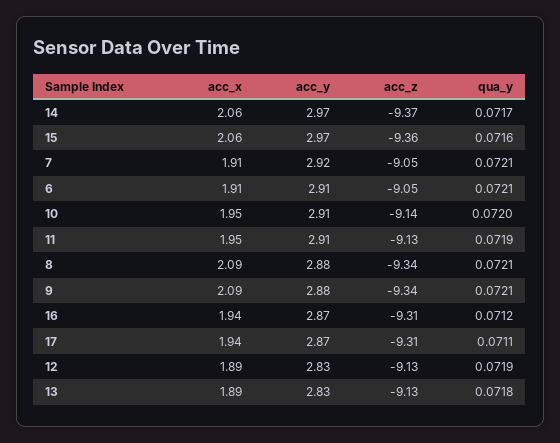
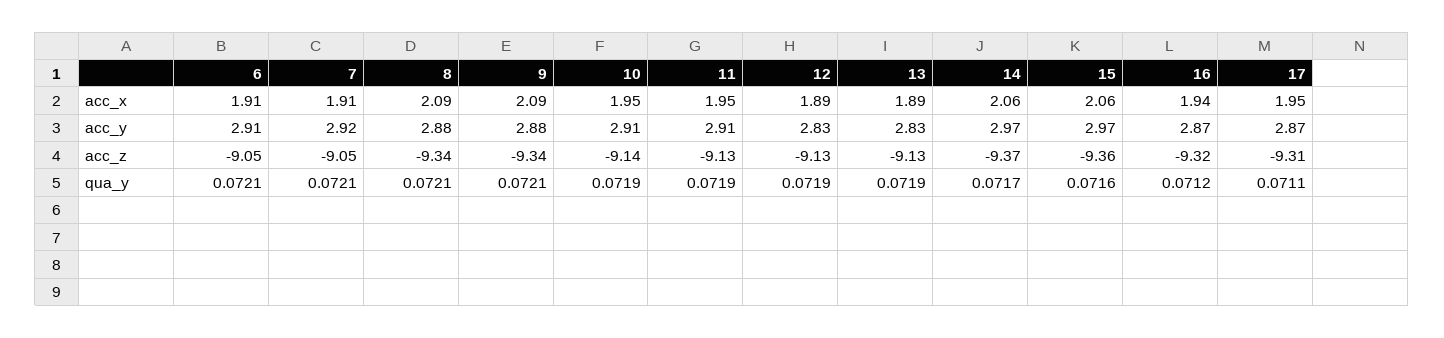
qua_y, 10: 0.072 -> 0.0719
acc_z, 16: -9.31 -> -9.32
acc_x, 17: 1.94 -> 1.95
qua_y, 13: 0.0718 -> 0.0719

